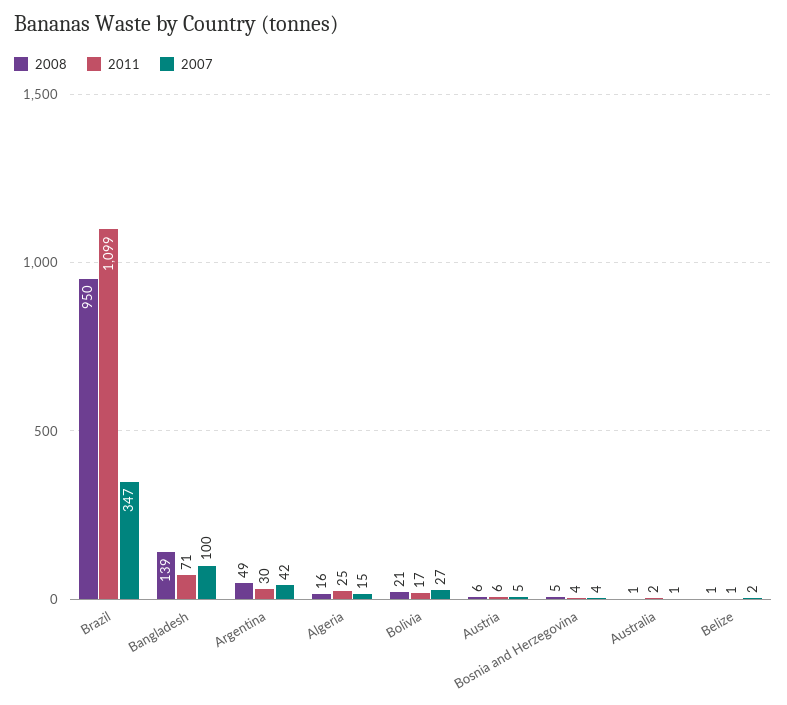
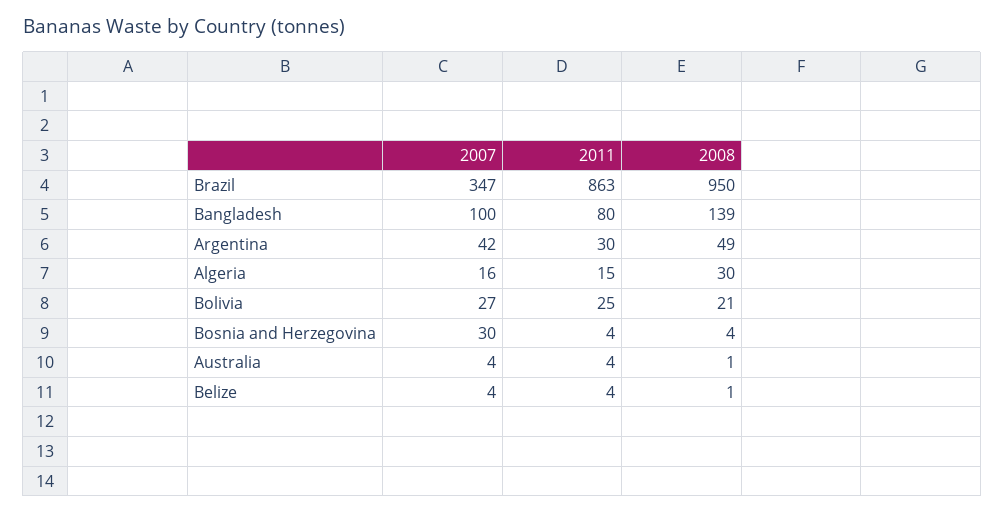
2011, Brazil: 1099 -> 863
2011, Bangladesh: 71 -> 80
2008, Algeria: 16 -> 30
2011, Algeria: 25 -> 15
2007, Algeria: 15 -> 16
2011, Bolivia: 17 -> 25
2008, Austria: 6 -> none
2011, Austria: 6 -> none
2007, Austria: 5 -> none
2008, Bosnia and Herzegovina: 5 -> 4
2007, Bosnia and Herzegovina: 4 -> 30
2011, Australia: 2 -> 4
2007, Australia: 1 -> 4
2011, Belize: 1 -> 4
2007, Belize: 2 -> 4

